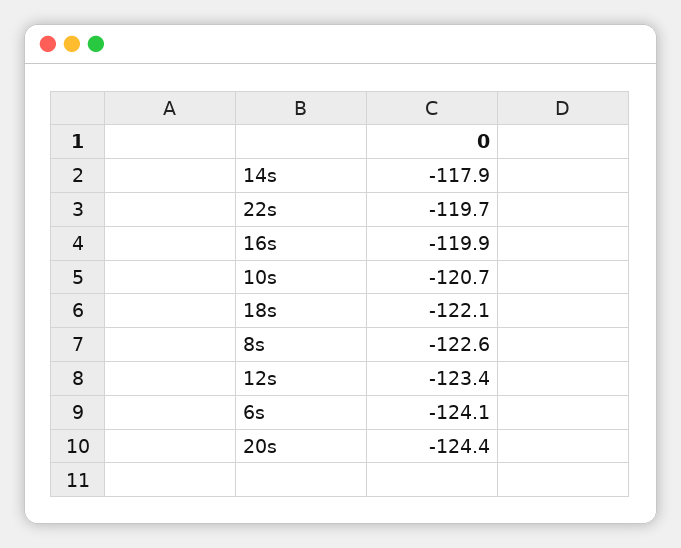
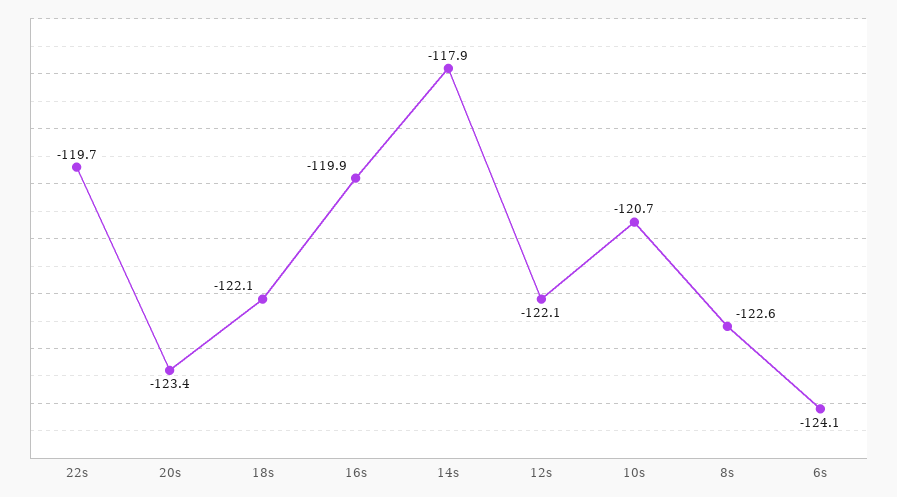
12s: -123.4 -> -122.1
20s: -124.4 -> -123.4

